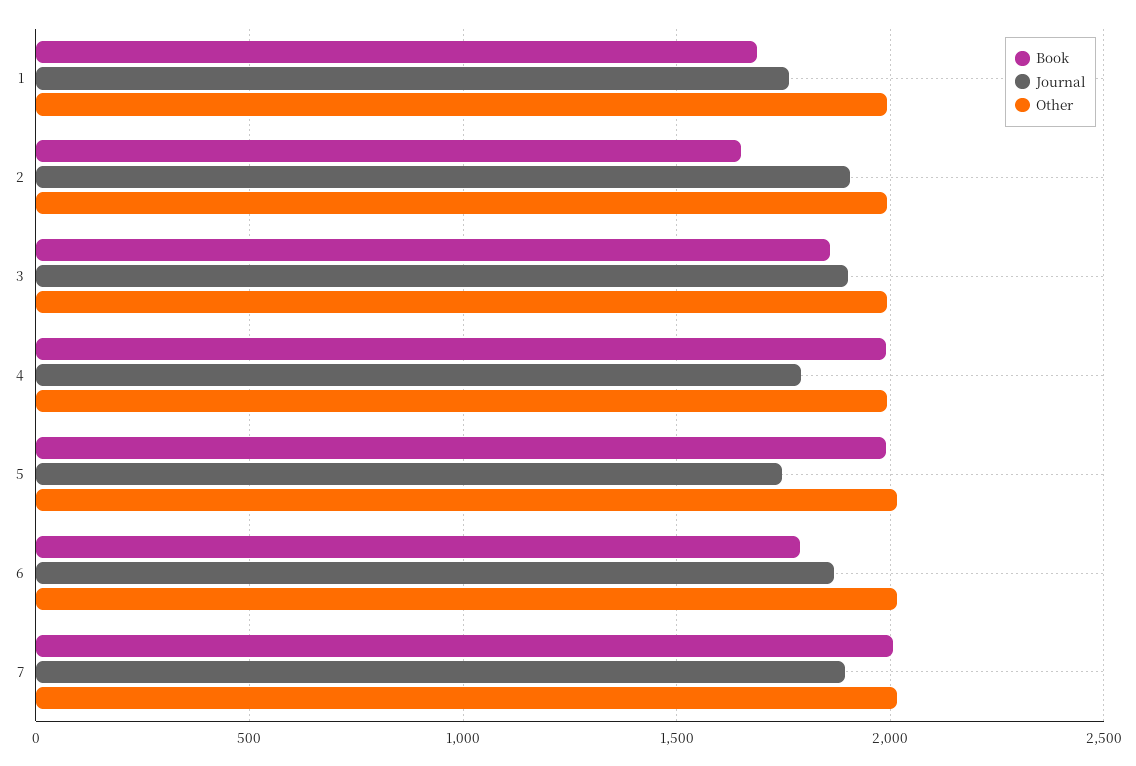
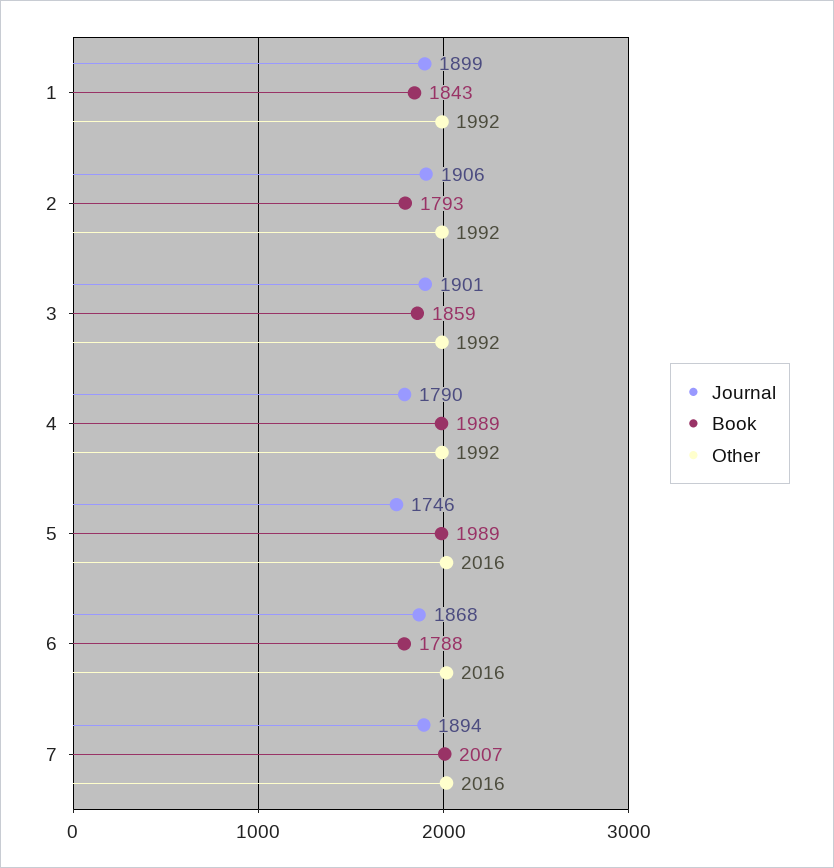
Book, 1: 1700 -> 1843
Journal, 1: 1750 -> 1899
Book, 2: 1650 -> 1793

